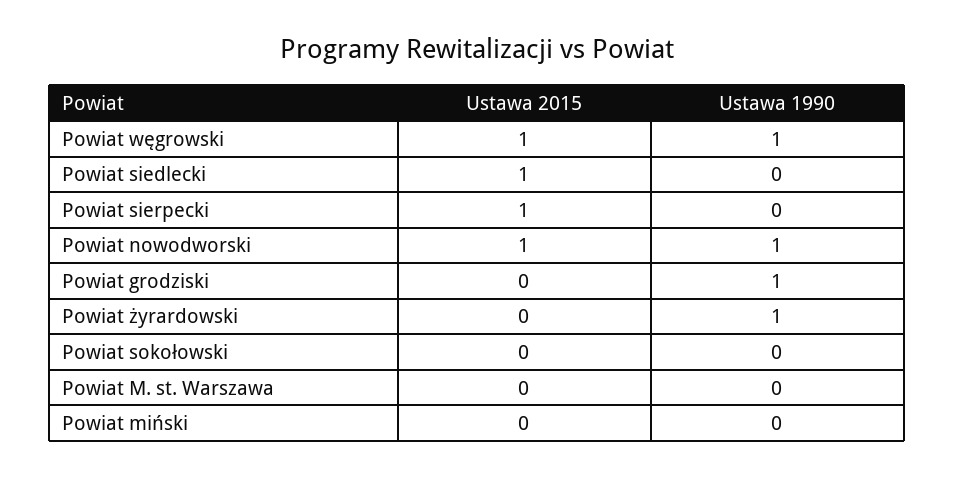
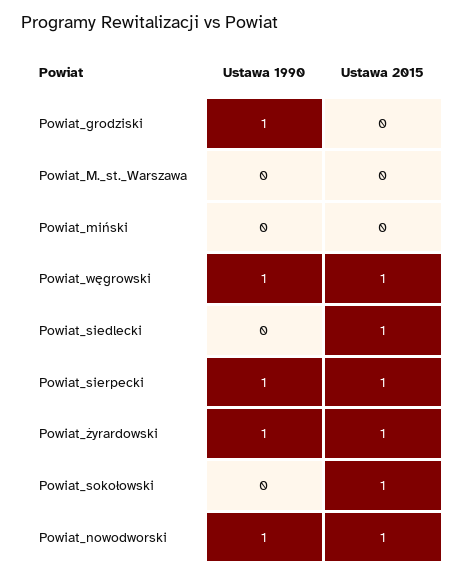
Ustawa 1990, Powiat sierpecki: 0 -> 1
Ustawa 2015, Powiat żyrardowski: 0 -> 1
Ustawa 2015, Powiat sokołowski: 0 -> 1

